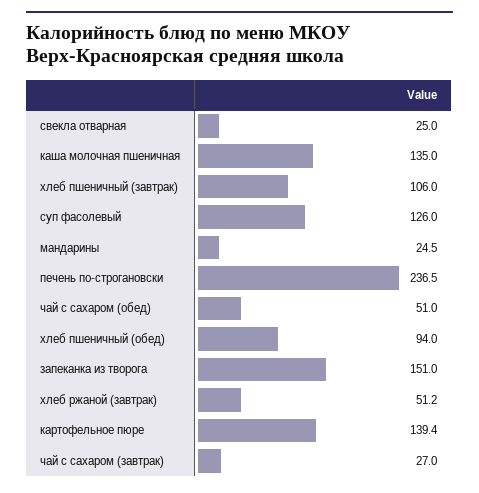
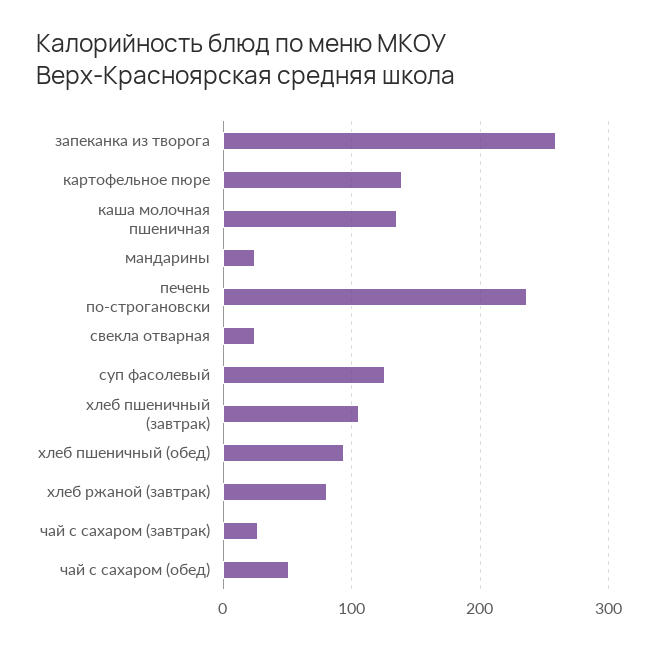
запеканка из творога: 151 -> 260
хлеб ржаной (завтрак): 51.2 -> 80

